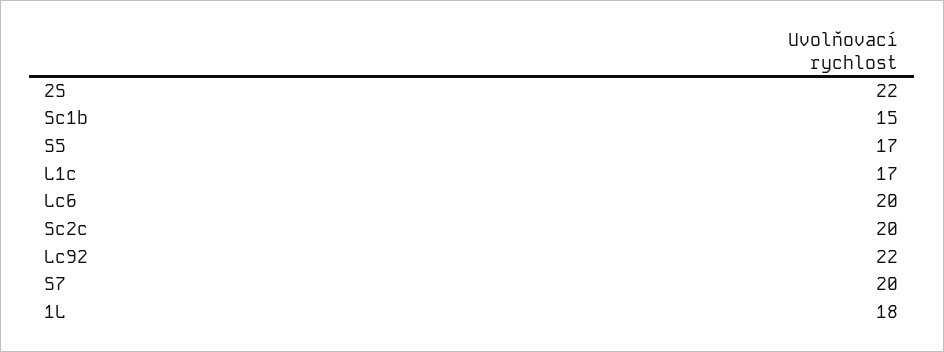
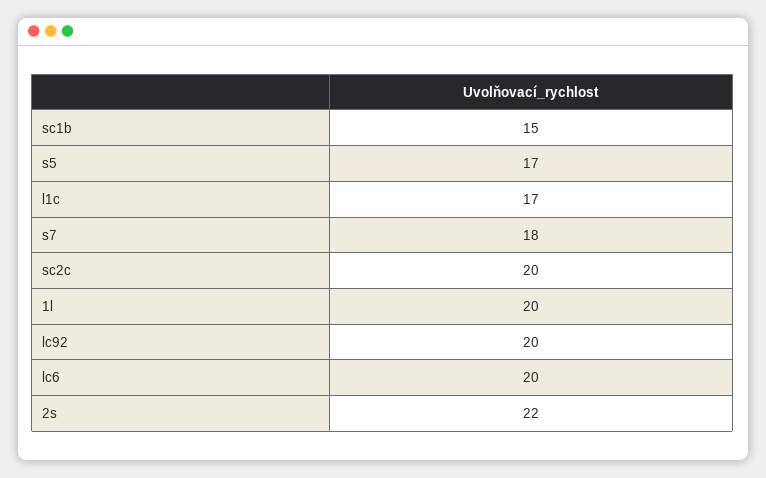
Lc92: 22 -> 20
S7: 20 -> 18
1L: 18 -> 20

